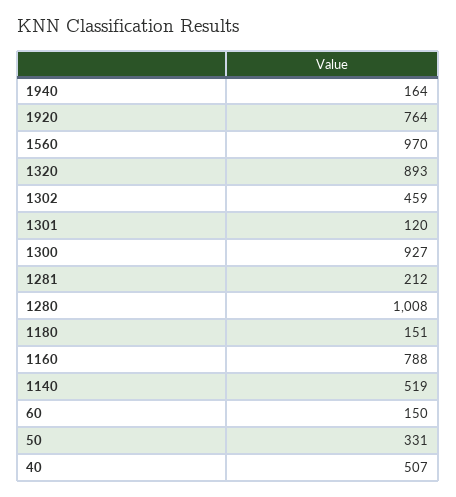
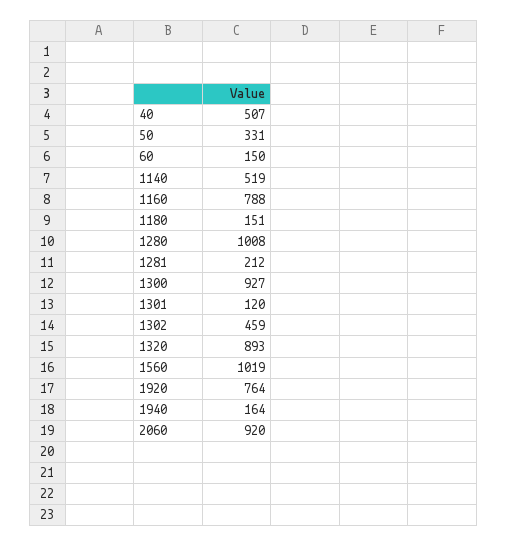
1560: 970 -> 1019
2060: none -> 920

